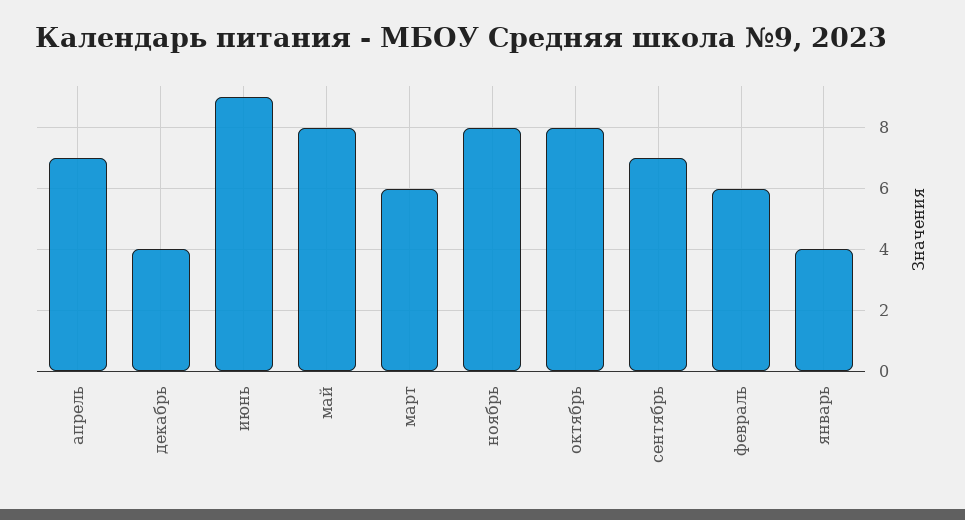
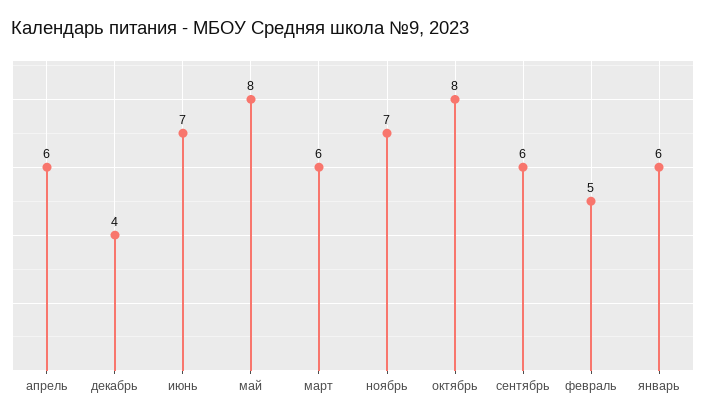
апрель: 7 -> 6
июнь: 9 -> 7
ноябрь: 8 -> 7
сентябрь: 7 -> 6
февраль: 6 -> 5
январь: 4 -> 6

